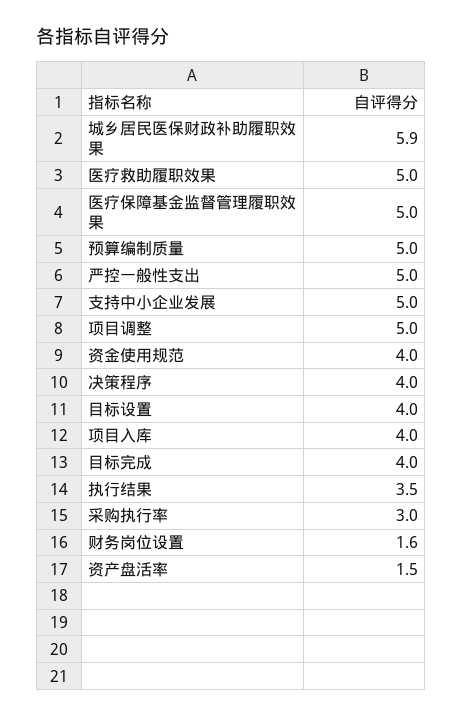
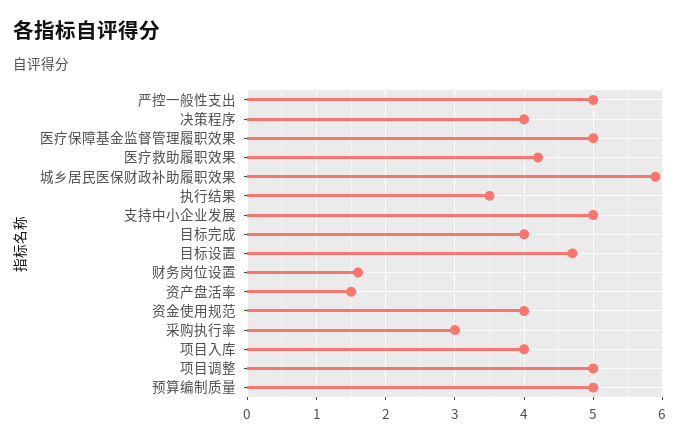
医疗救助履职效果: 5 -> 4.2
目标设置: 4 -> 4.7

